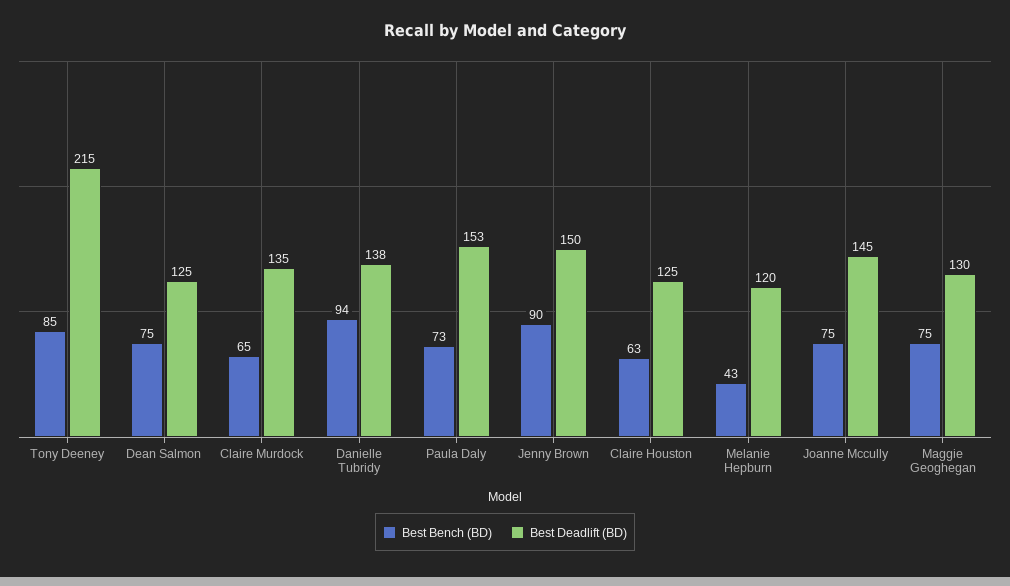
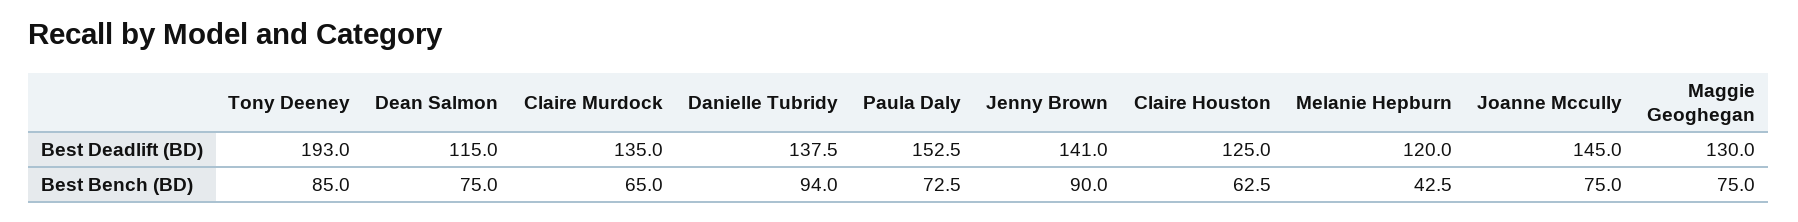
Best Deadlift (BD), Tony Deeney: 215 -> 193
Best Deadlift (BD), Dean Salmon: 125 -> 115
Best Deadlift (BD), Jenny Brown: 150 -> 141

